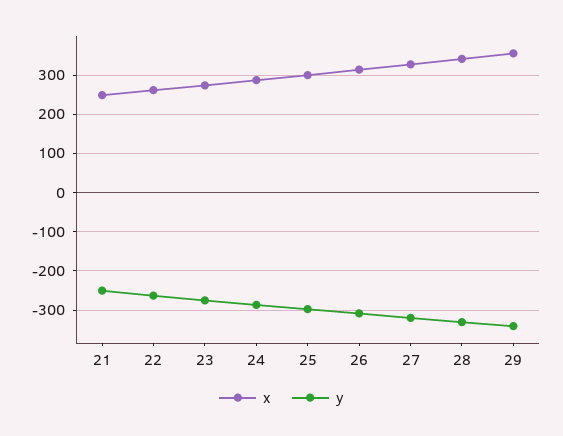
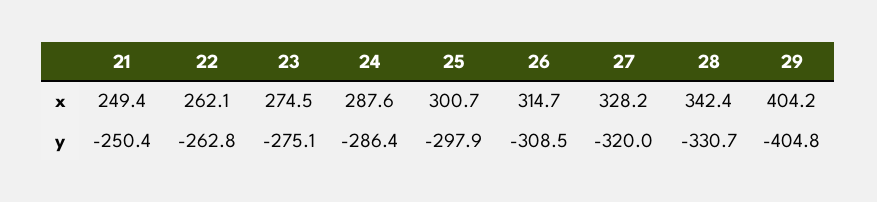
x, 29: 360 -> 404.2
y, 29: -340 -> -404.8

